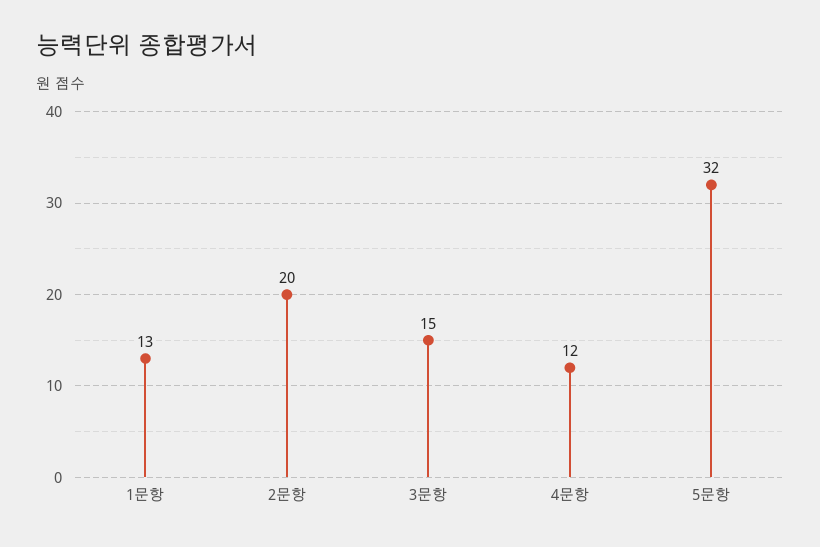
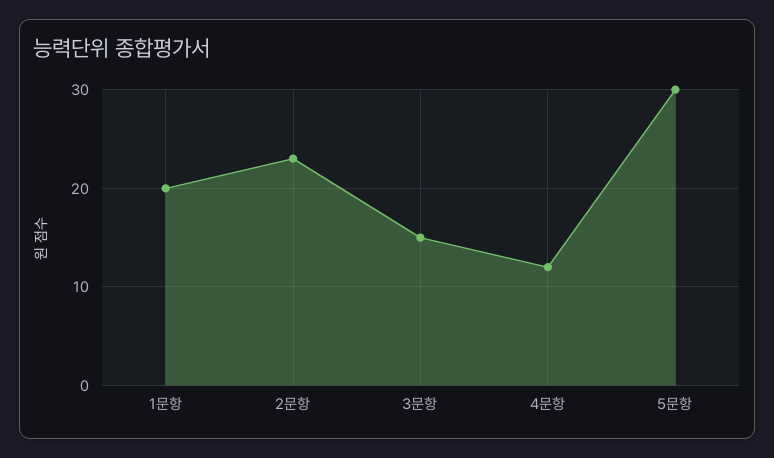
1문항: 13 -> 20
2문항: 20 -> 23
5문항: 32 -> 30

